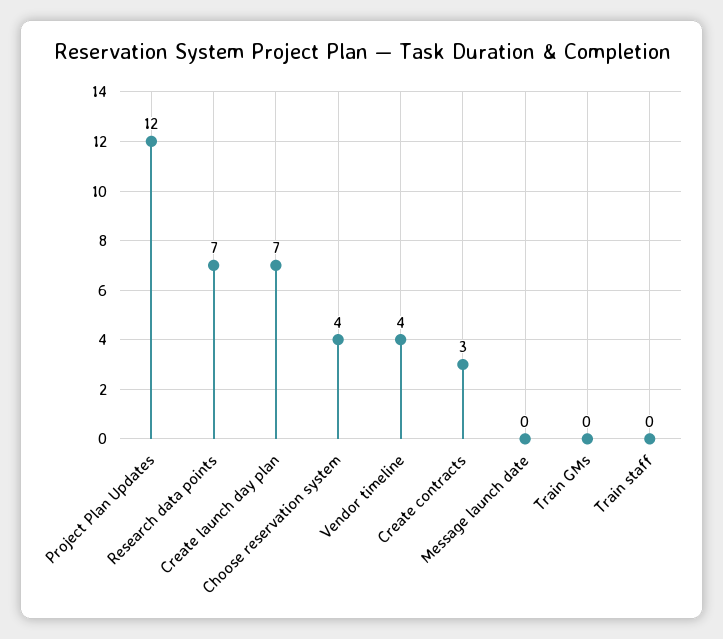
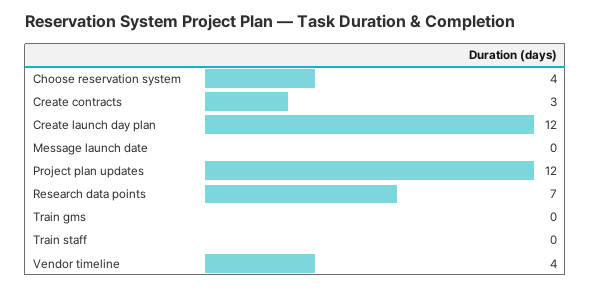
Create launch day plan: 7 -> 12

